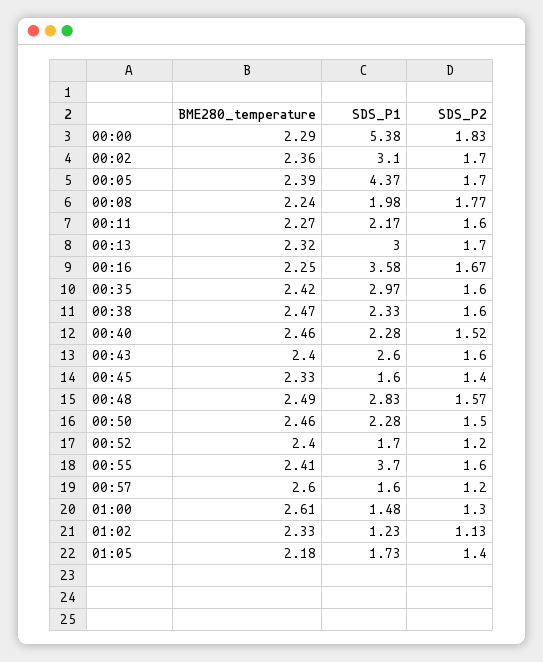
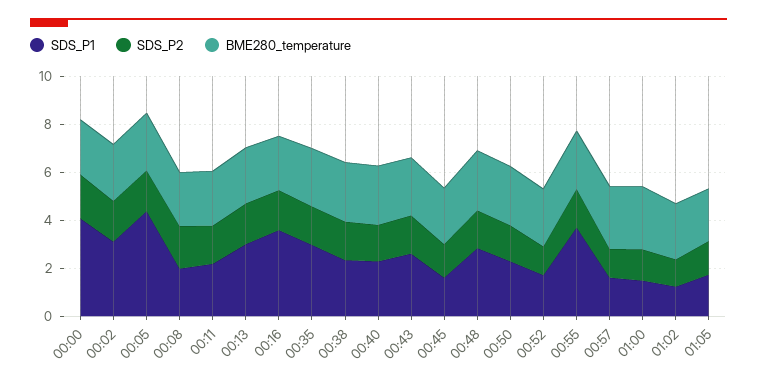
SDS_P1, 00:00: 5.38 -> 4

